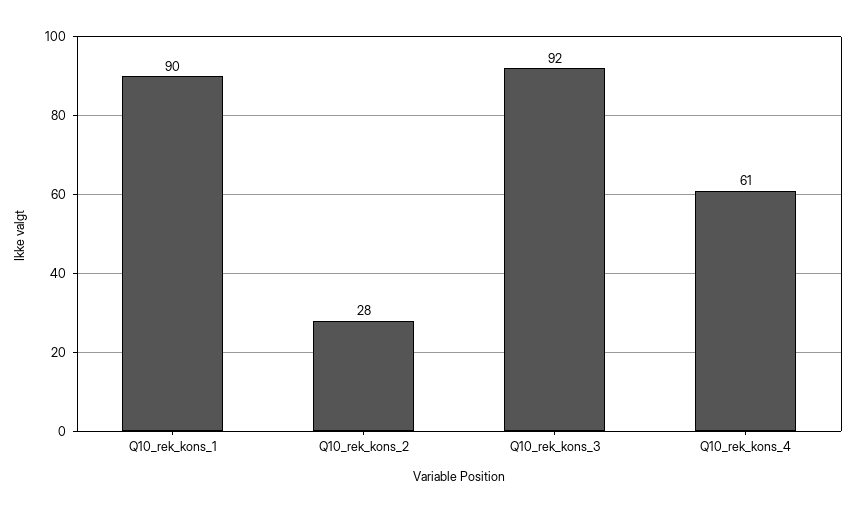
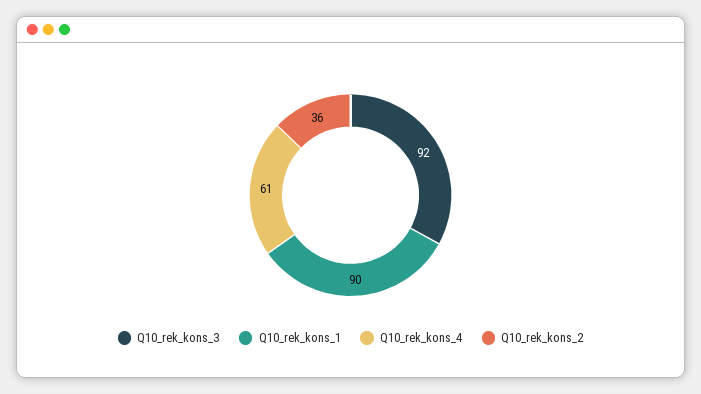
Q10_rek_kons_2: 28 -> 36

